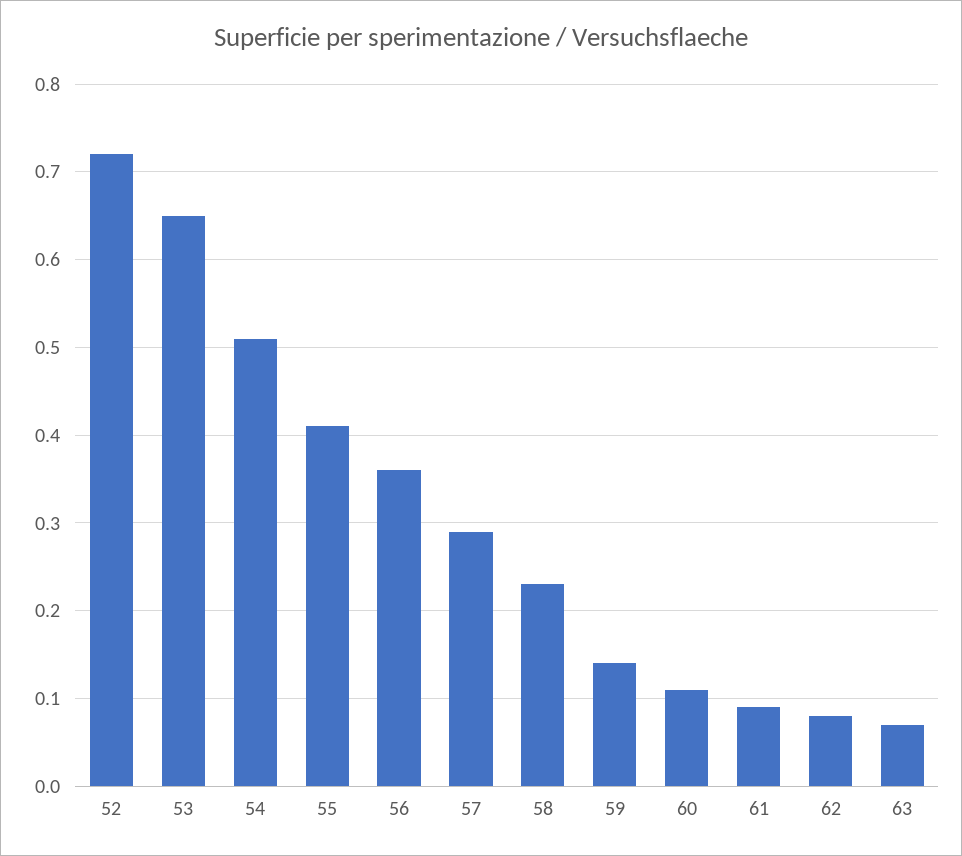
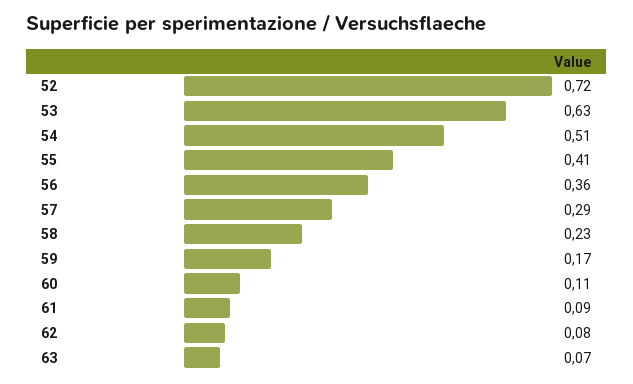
53: 0.65 -> 0.63
59: 0.14 -> 0.17

